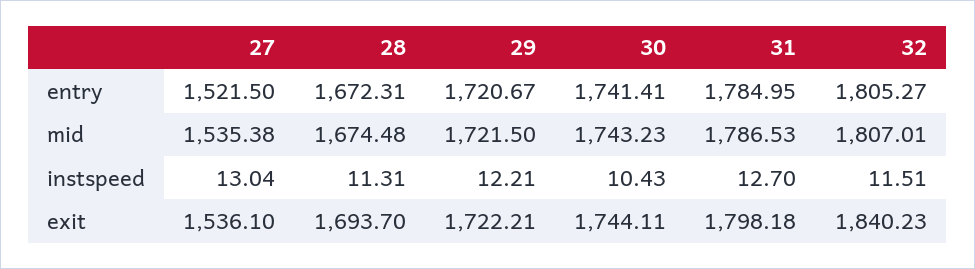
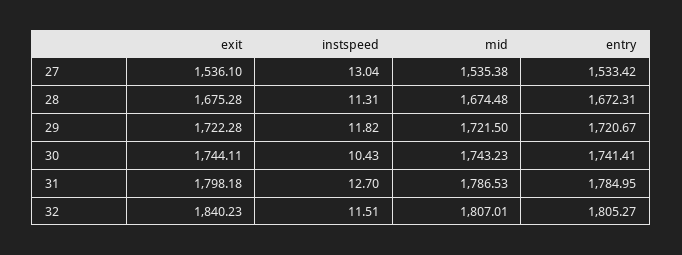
27, entry: 1521.5 -> 1533.42
29, instspeed: 12.21 -> 11.82
28, exit: 1693.7 -> 1675.28
29, exit: 1722.21 -> 1722.28

